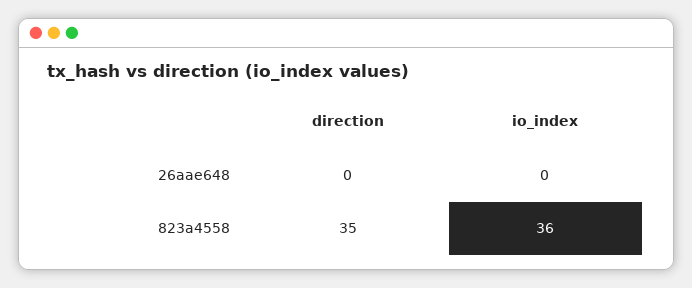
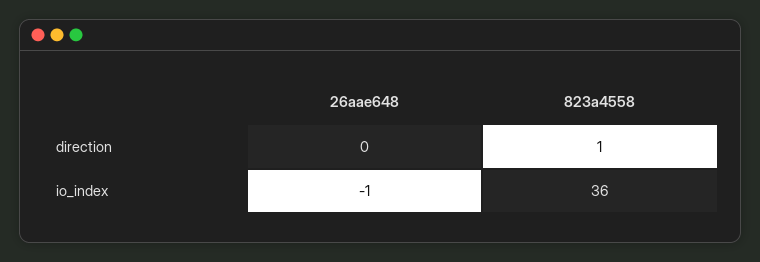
io_index, 26aae648: 0 -> -1
direction, 823a4558: 35 -> 1

